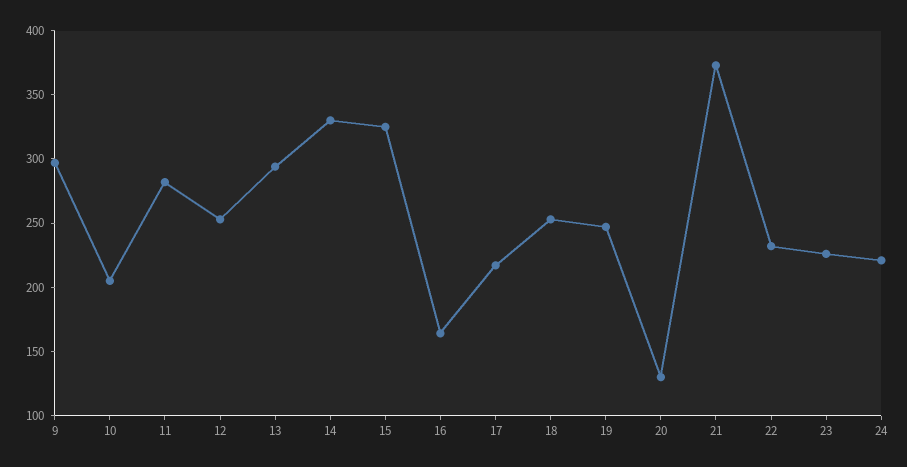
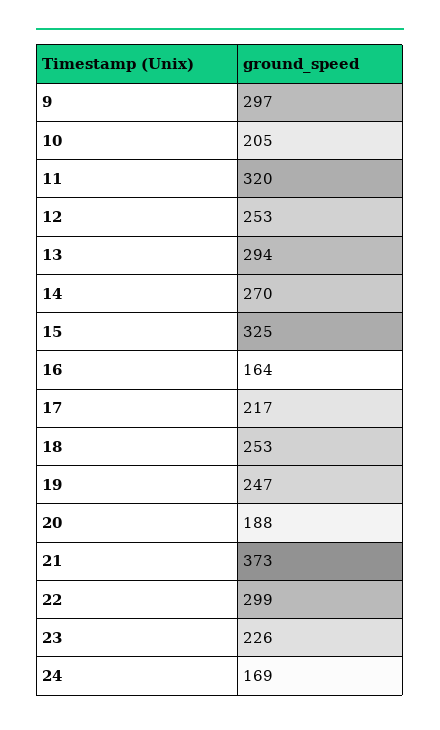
11: 280 -> 320
14: 330 -> 270
20: 130 -> 188
22: 230 -> 299
24: 220 -> 169

